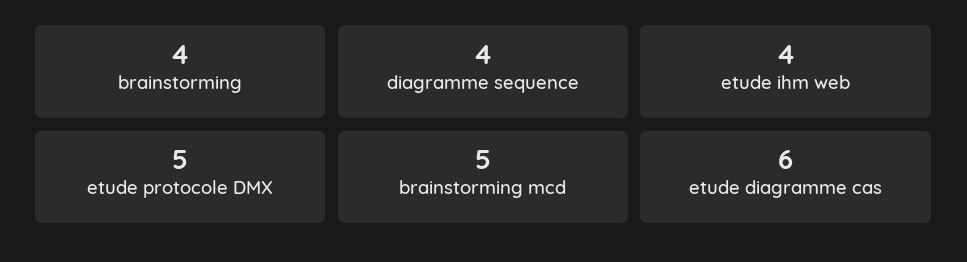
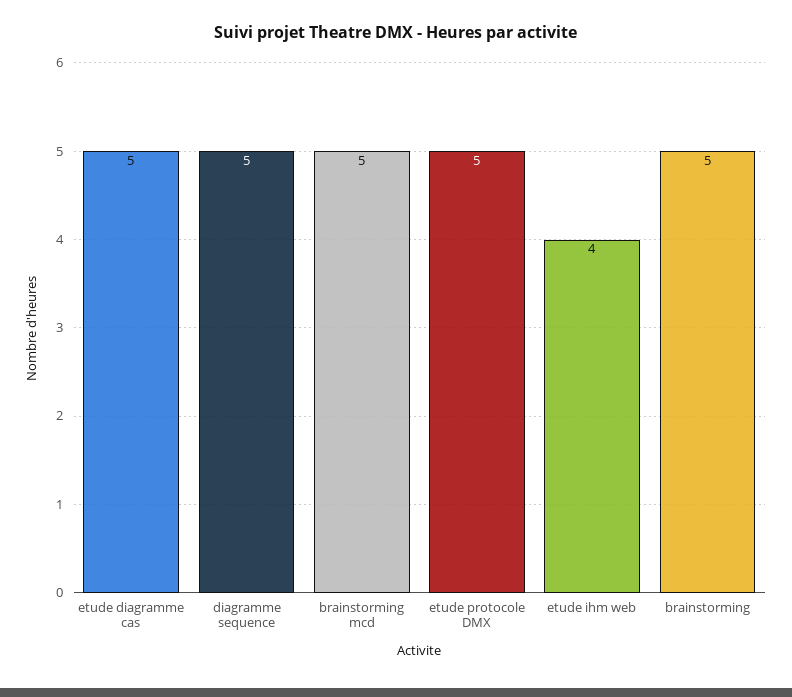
brainstorming: 4 -> 5
diagramme sequence: 4 -> 5
etude diagramme cas: 6 -> 5

